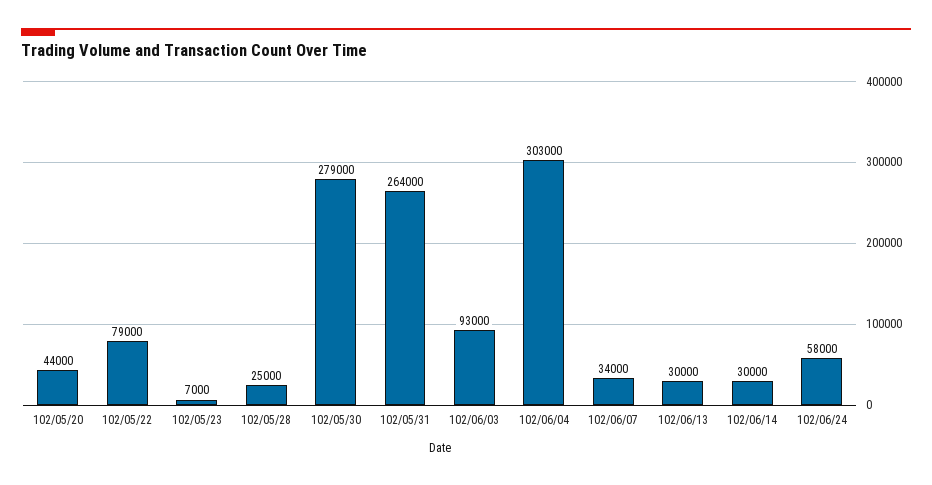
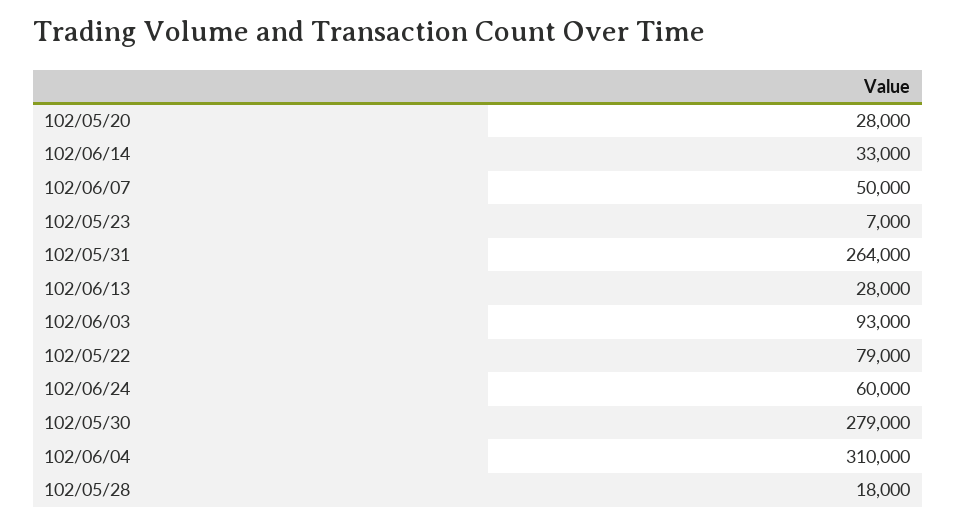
102/05/20: 44000 -> 28000
102/05/28: 25000 -> 18000
102/06/04: 303000 -> 310000
102/06/07: 34000 -> 50000
102/06/13: 30000 -> 28000
102/06/14: 30000 -> 33000
102/06/24: 58000 -> 60000

